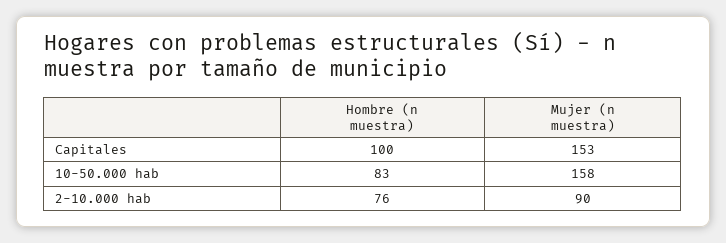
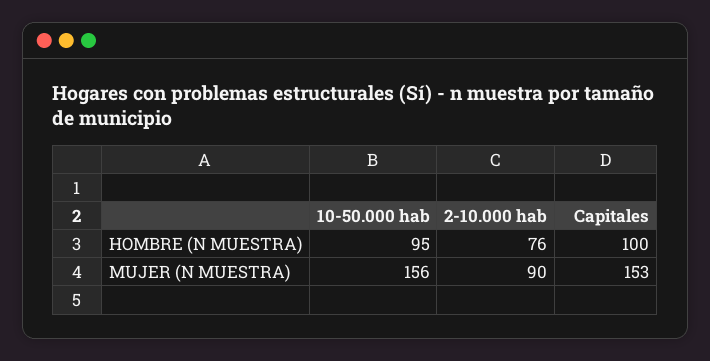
Hombre (n muestra), 10-50.000 hab: 83 -> 95
Mujer (n muestra), 10-50.000 hab: 158 -> 156

